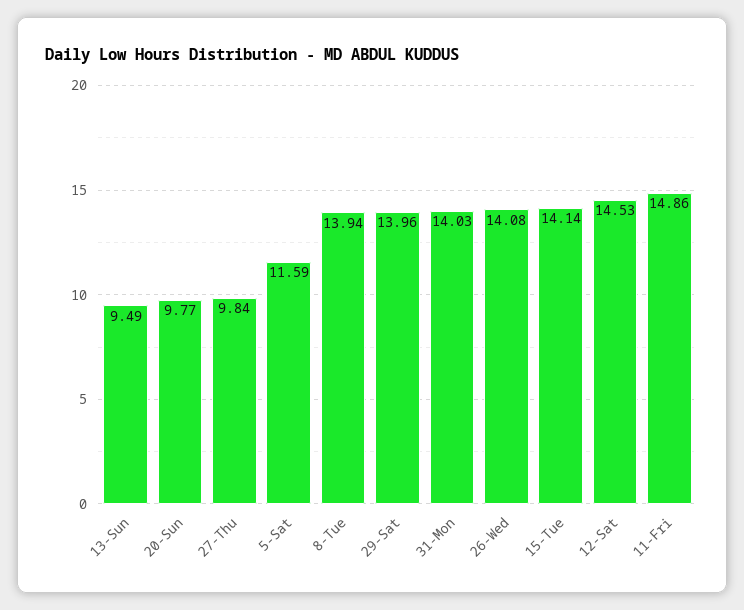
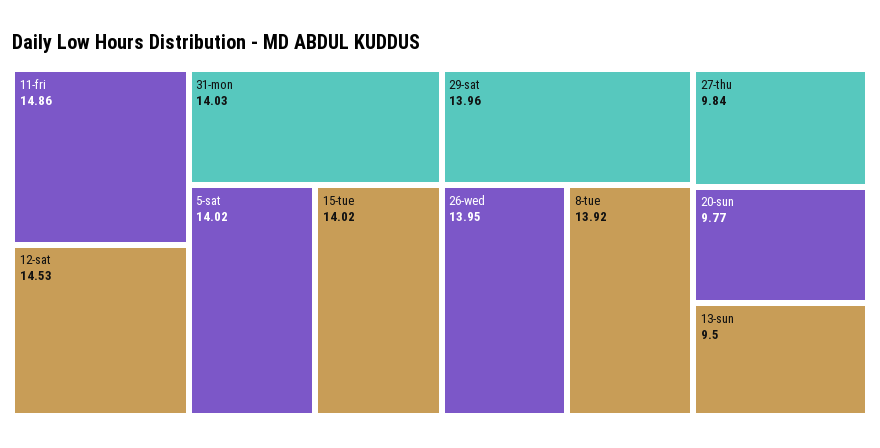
13-Sun: 9.49 -> 9.5
5-Sat: 11.59 -> 14.02
8-Tue: 13.94 -> 13.92
26-Wed: 14.08 -> 13.95
15-Tue: 14.14 -> 14.02

